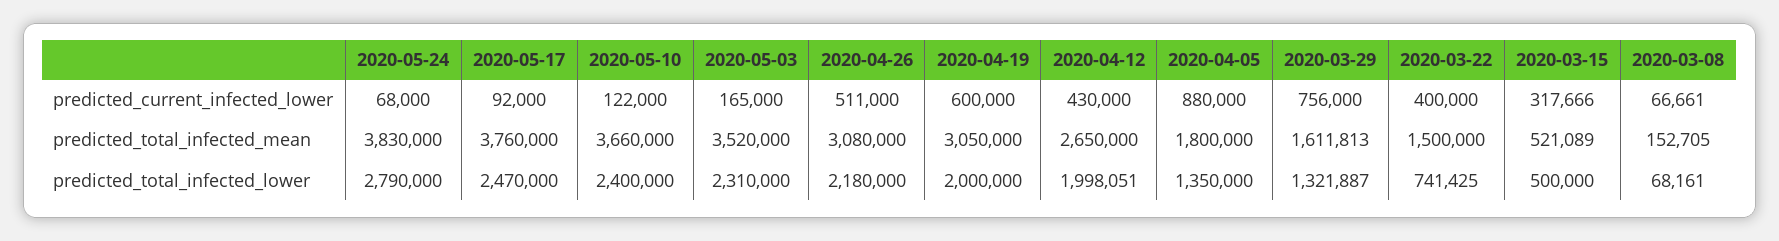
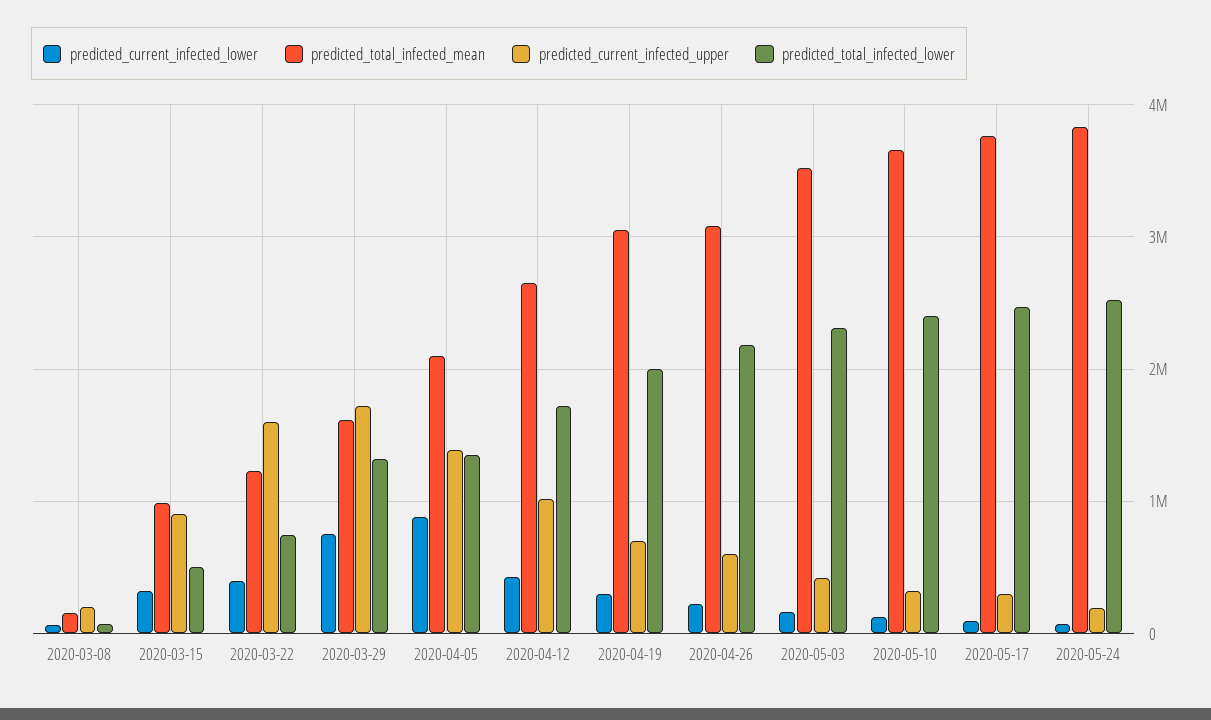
predicted_current_infected_lower, 2020-04-26: 511000 -> 200000
predicted_current_infected_lower, 2020-04-19: 600000 -> 300000
predicted_total_infected_mean, 2020-04-05: 1800000 -> 2100000
predicted_total_infected_mean, 2020-03-22: 1500000 -> 1200000
predicted_total_infected_mean, 2020-03-15: 521089 -> 1000000
predicted_total_infected_lower, 2020-05-24: 2790000 -> 2500000
predicted_total_infected_lower, 2020-04-12: 1998051 -> 1700000
predicted_current_infected_upper, 2020-03-08: none -> 200000
predicted_current_infected_upper, 2020-03-15: none -> 900000
predicted_current_infected_upper, 2020-03-22: none -> 1600000
predicted_current_infected_upper, 2020-03-29: none -> 1700000
predicted_current_infected_upper, 2020-04-05: none -> 1400000
predicted_current_infected_upper, 2020-04-12: none -> 1000000
predicted_current_infected_upper, 2020-04-19: none -> 700000
predicted_current_infected_upper, 2020-04-26: none -> 600000
predicted_current_infected_upper, 2020-05-03: none -> 400000
predicted_current_infected_upper, 2020-05-10: none -> 300000
predicted_current_infected_upper, 2020-05-17: none -> 300000
predicted_current_infected_upper, 2020-05-24: none -> 200000

